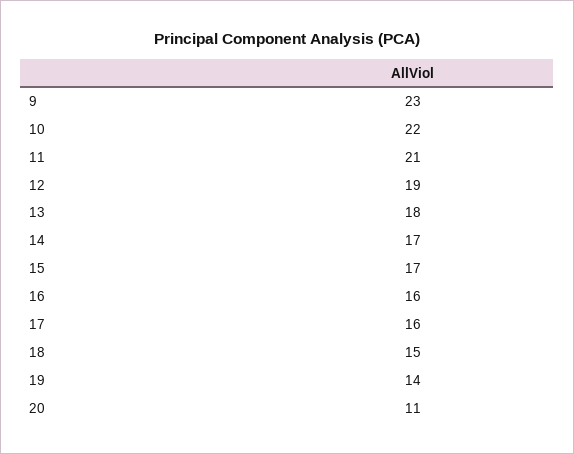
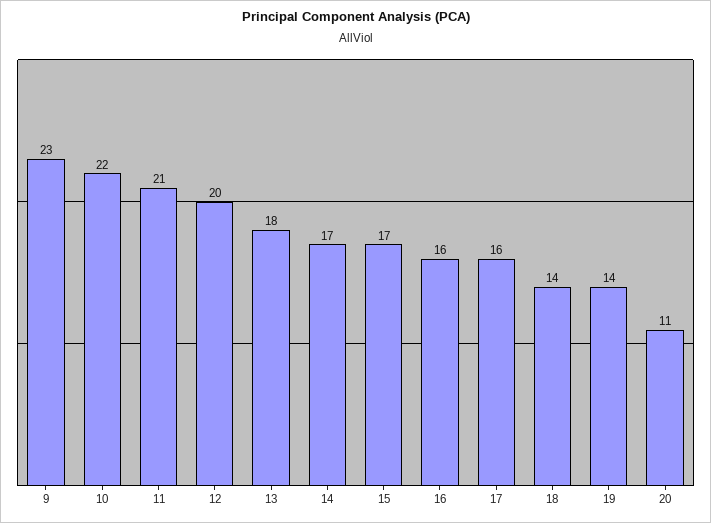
12: 19 -> 20
18: 15 -> 14

